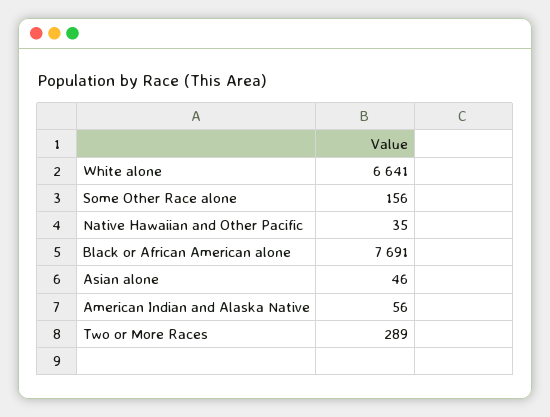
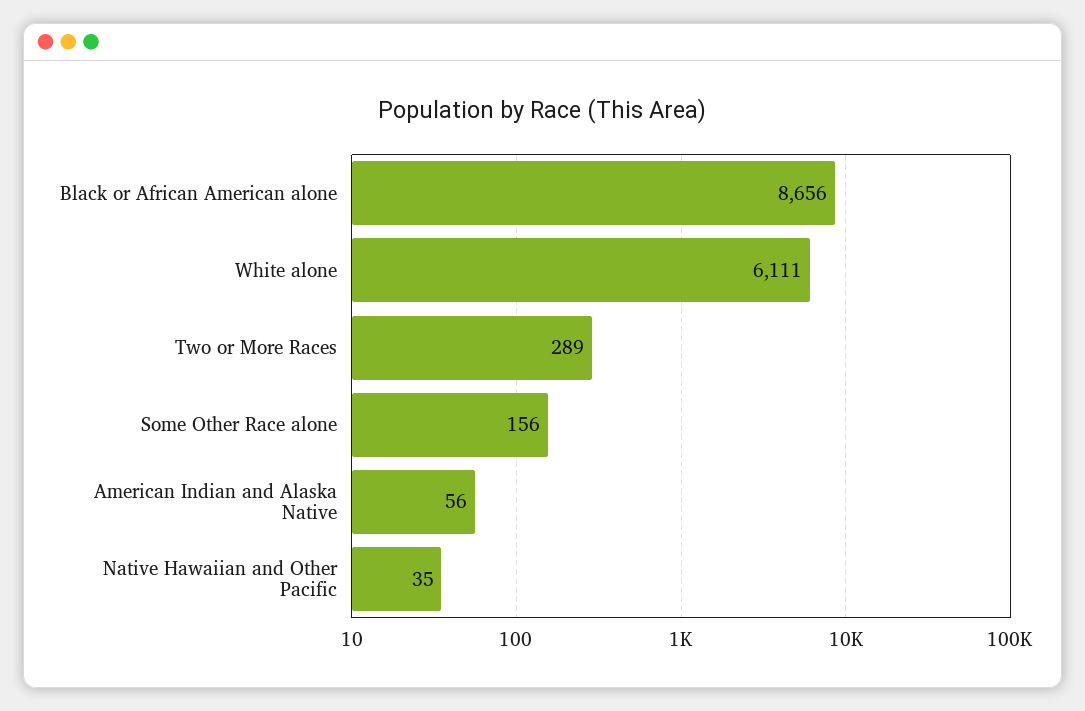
White alone: 6641 -> 6111
Black or African American alone: 7691 -> 8656
Asian alone: 46 -> none

